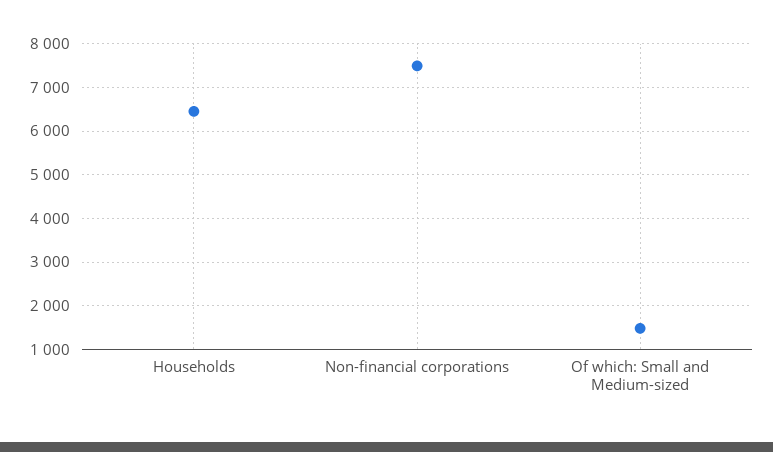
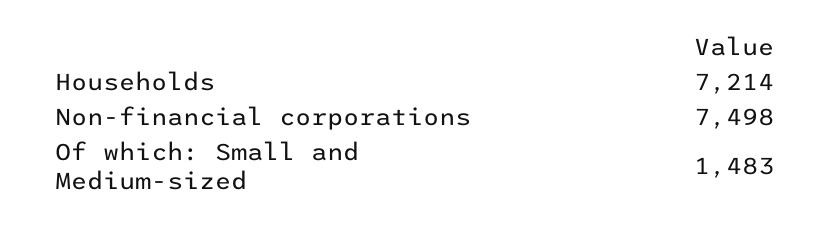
Households: 6400 -> 7214

